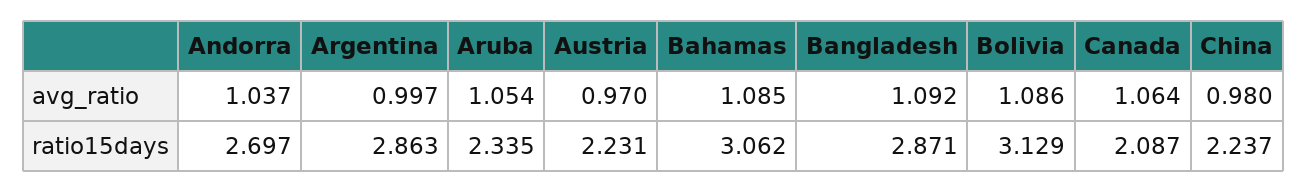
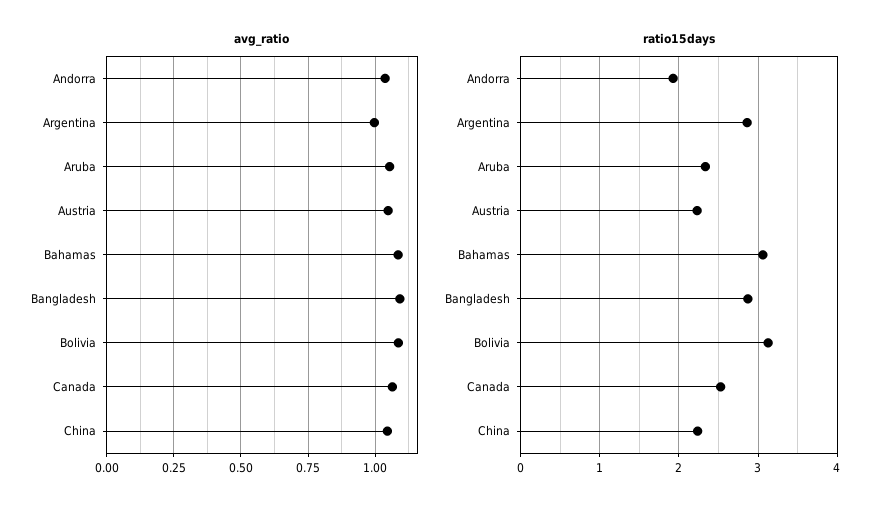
avg_ratio, Austria: 0.97 -> 1.05
avg_ratio, China: 0.98 -> 1.05
ratio15days, Andorra: 2.697 -> 1.9
ratio15days, Canada: 2.087 -> 2.5

